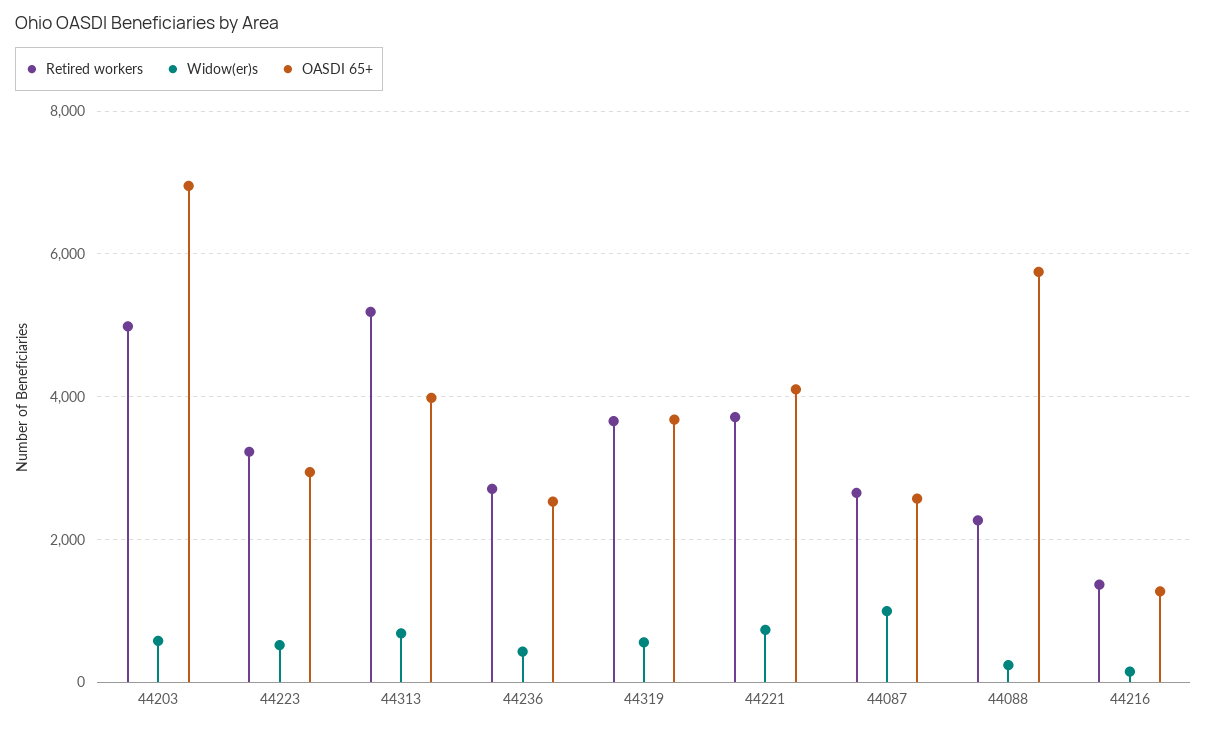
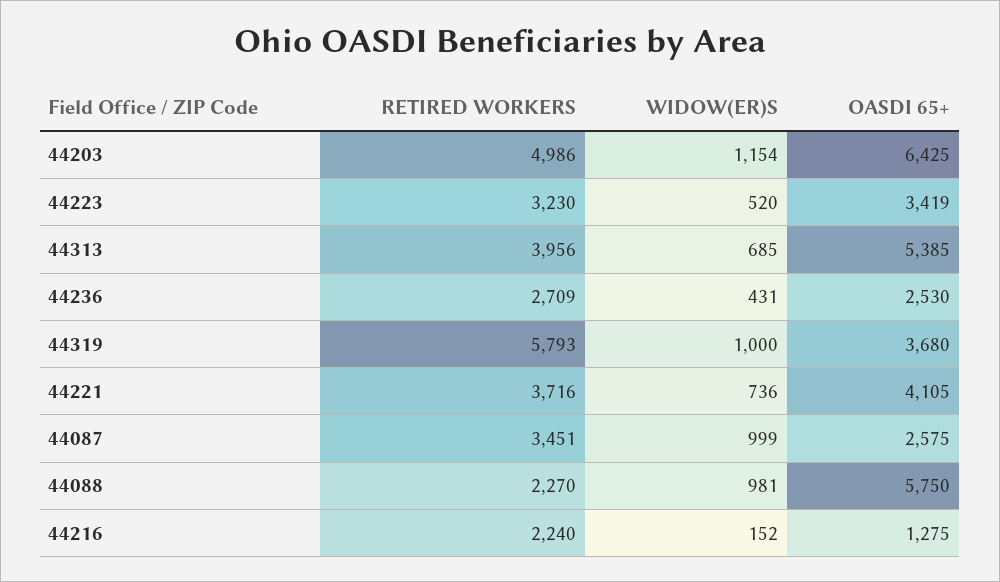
Widow(er)s, 44203: 600 -> 1154
OASDI 65+, 44203: 7000 -> 6425
OASDI 65+, 44223: 3000 -> 3419
Retired workers, 44313: 5200 -> 3956
OASDI 65+, 44313: 4000 -> 5385
Retired workers, 44319: 3600 -> 5793
Widow(er)s, 44319: 600 -> 1000
Retired workers, 44087: 2600 -> 3451
Widow(er)s, 44088: 200 -> 981
Retired workers, 44216: 1400 -> 2240

